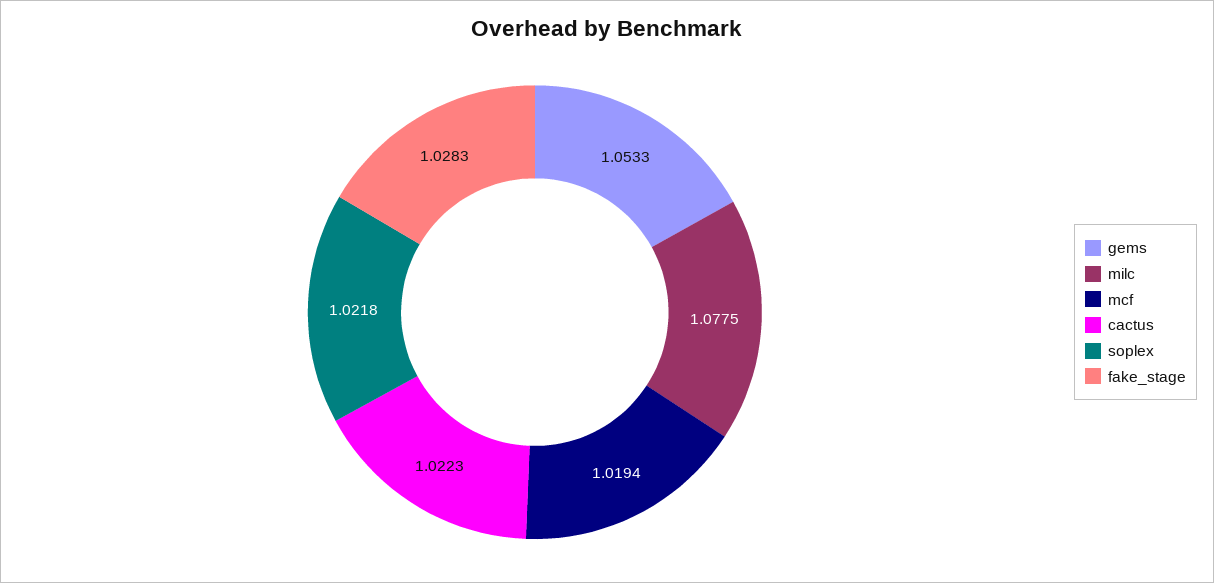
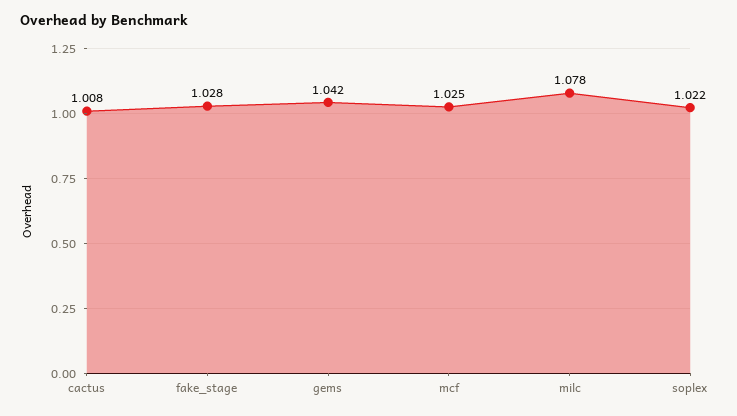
gems: 1.0533 -> 1.042
mcf: 1.0194 -> 1.025
cactus: 1.0223 -> 1.008

